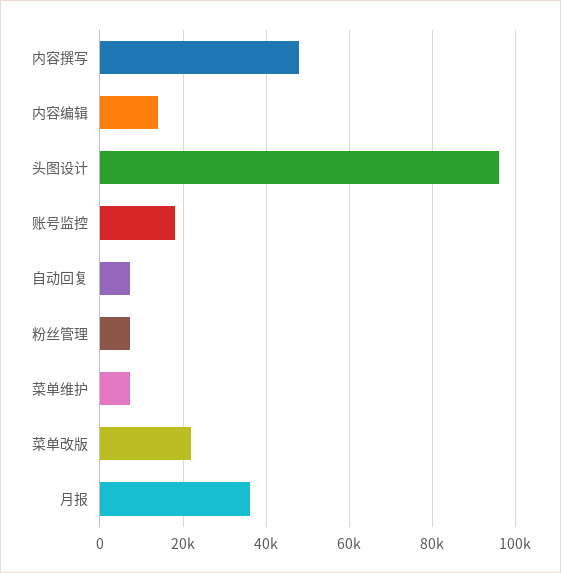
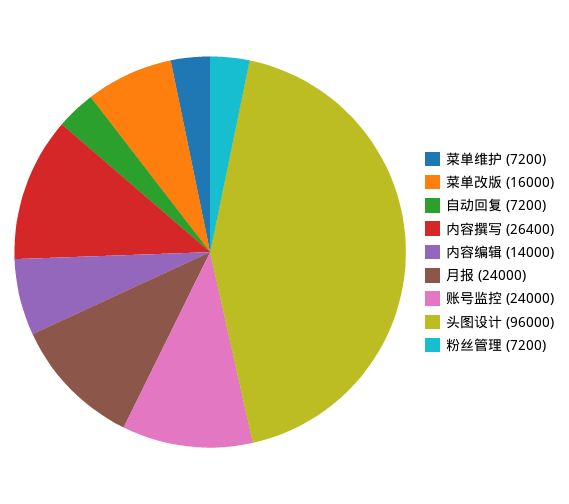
内容撰写: 48000 -> 26400
账号监控: 18000 -> 24000
菜单改版: 22000 -> 16000
月报: 36000 -> 24000

